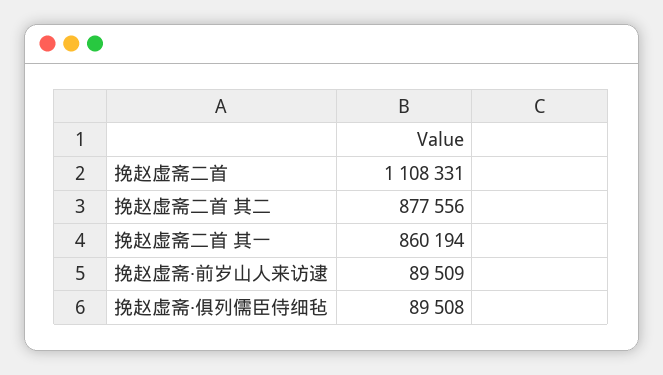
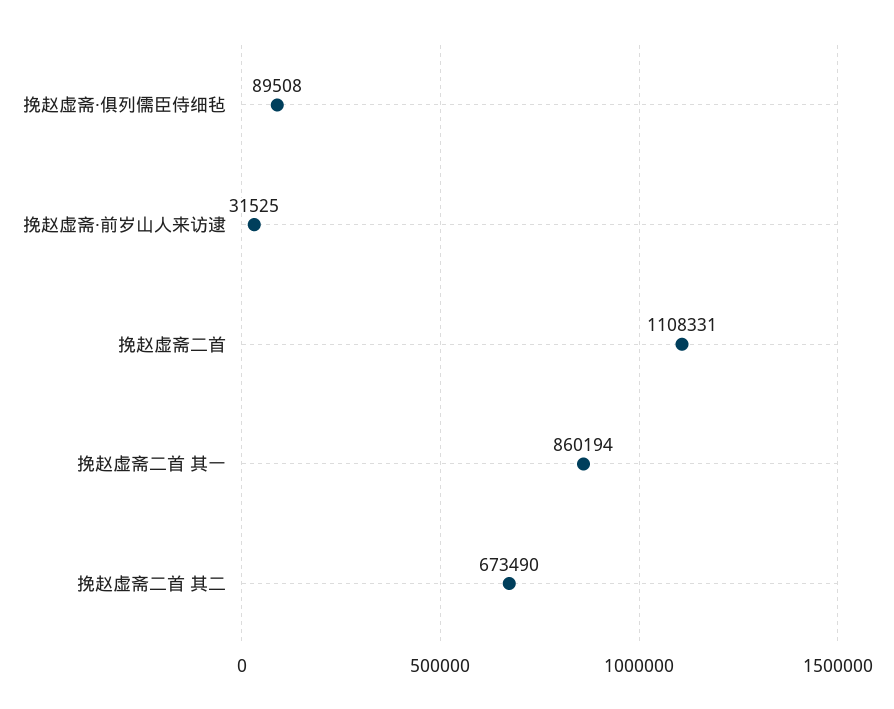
挽赵虚斋二首 其二: 877556 -> 673490
挽赵虚斋·前岁山人来访逮: 89509 -> 31525

